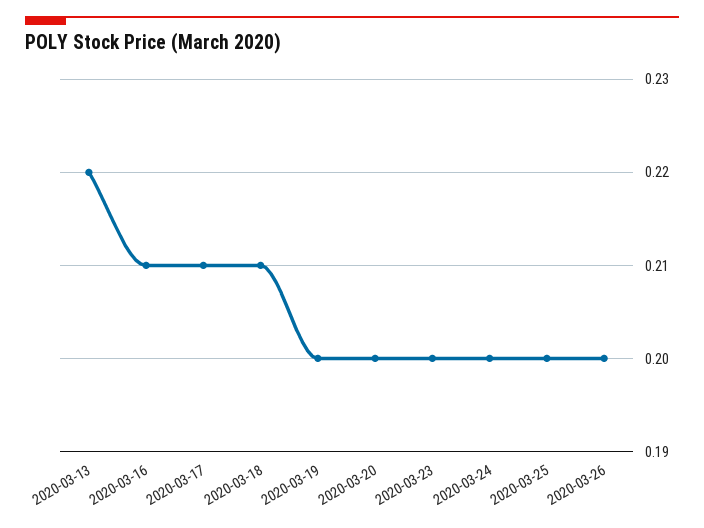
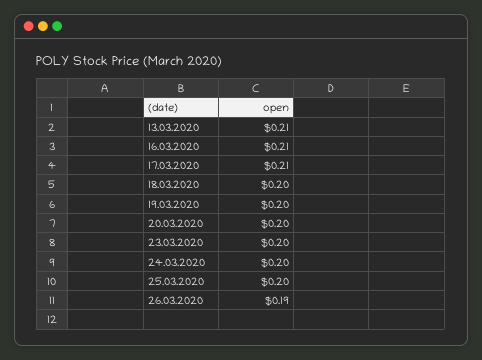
2020-03-13: 0.22 -> 0.21
2020-03-18: 0.21 -> 0.2
2020-03-26: 0.2 -> 0.19

